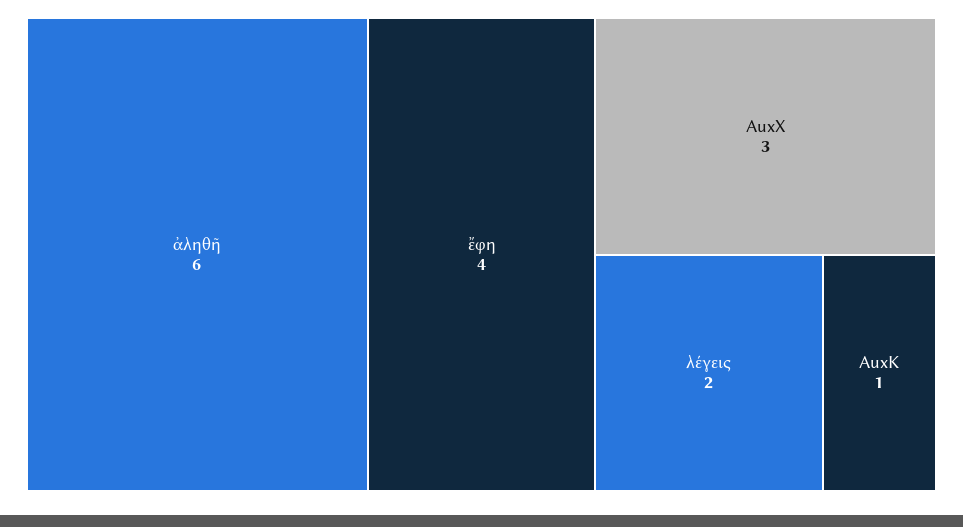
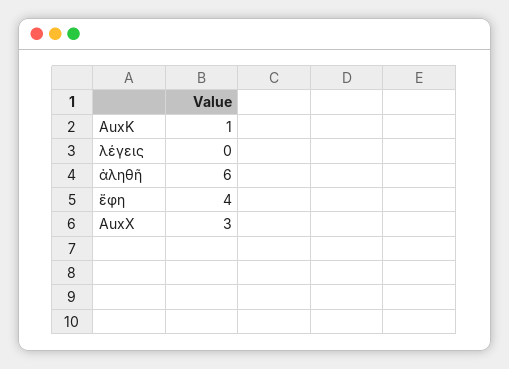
λέγεις: 2 -> 0

